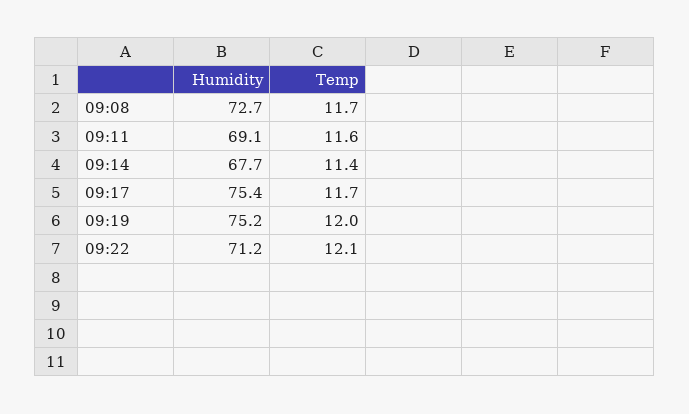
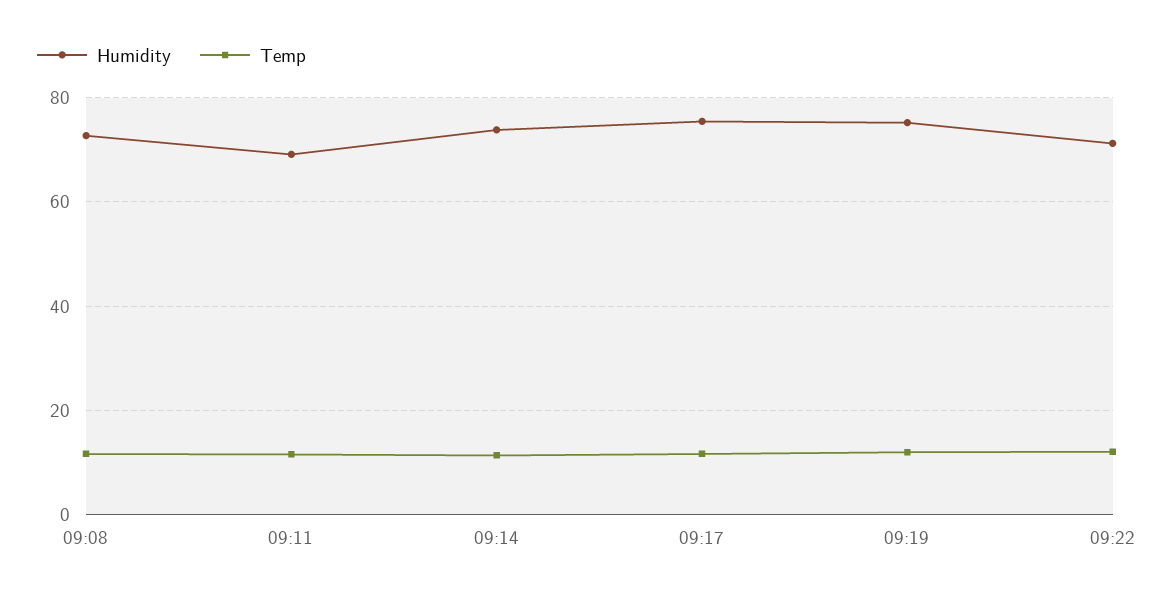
Humidity, 09:14: 67.7 -> 74

